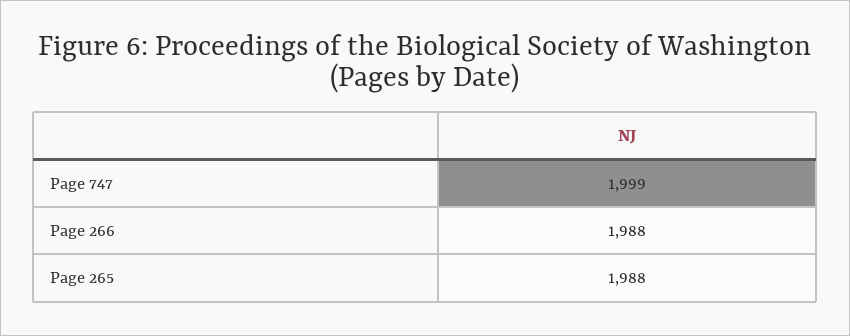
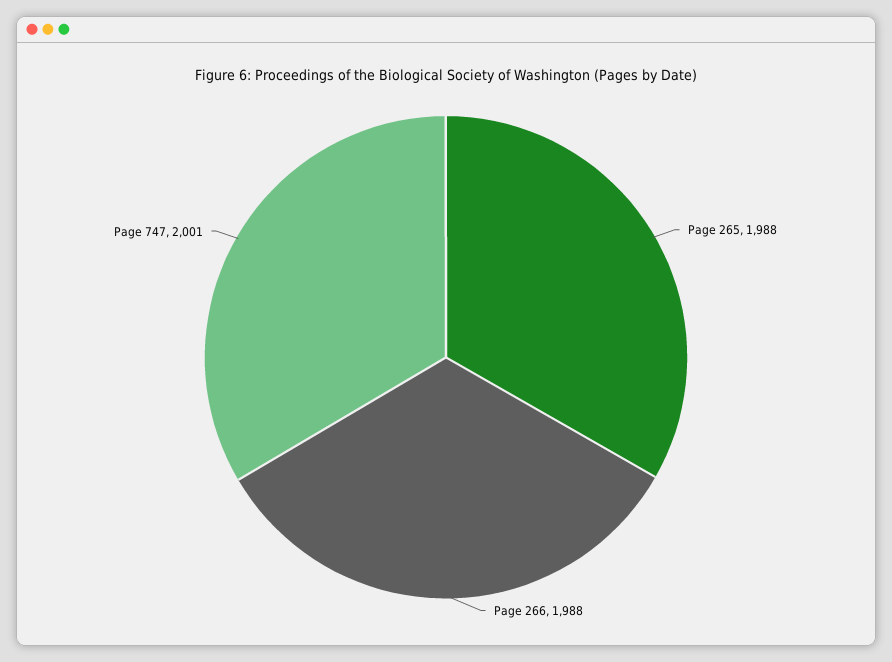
Page 747: 1999 -> 2001

